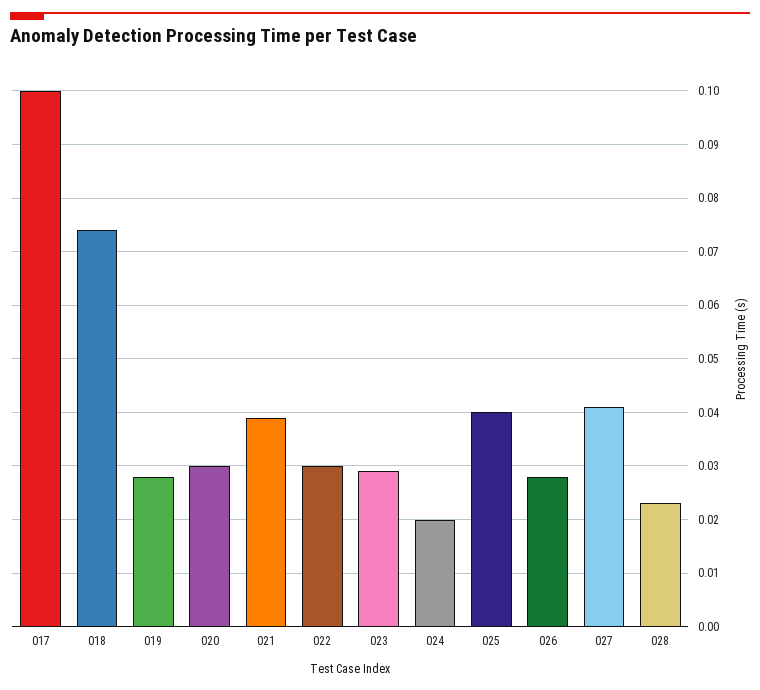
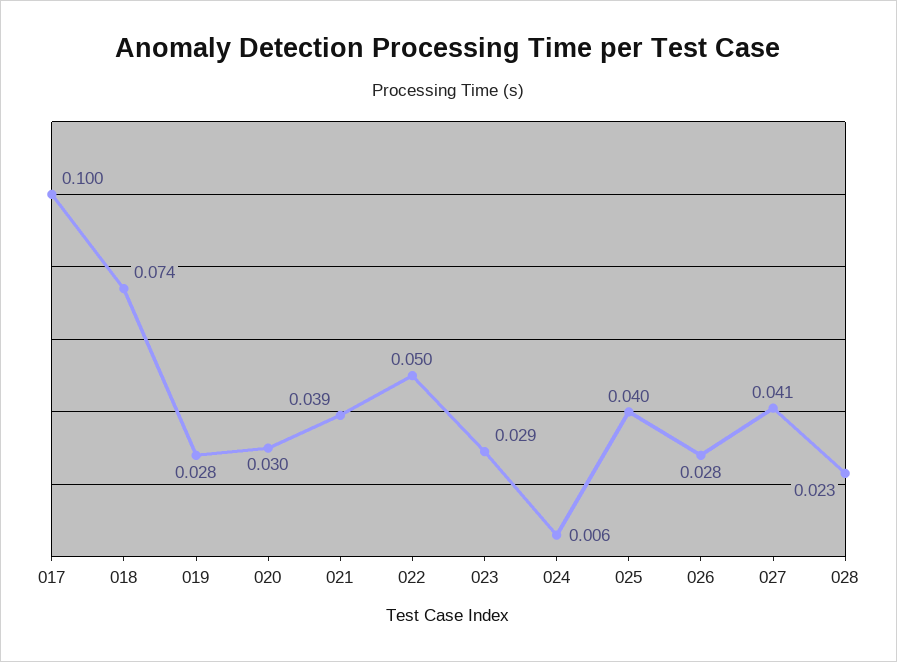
022: 0.03 -> 0.05
024: 0.02 -> 0.006

